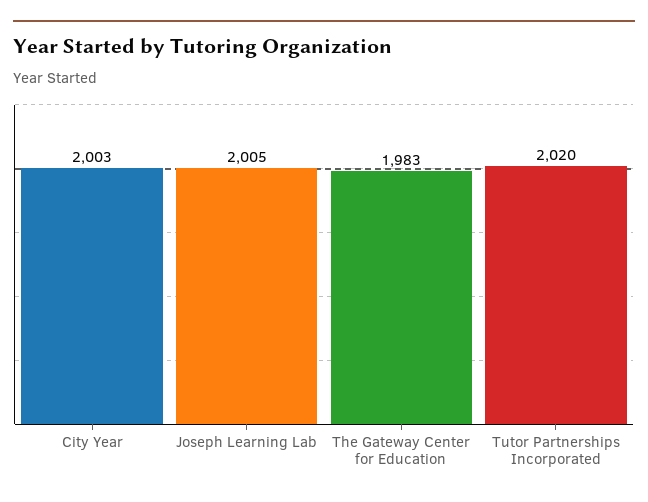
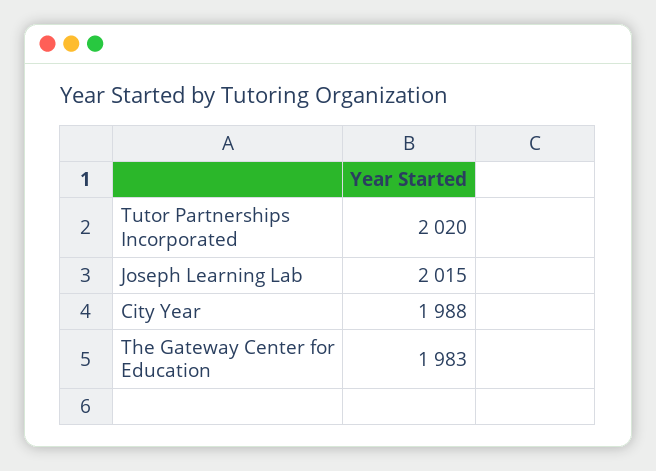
City Year: 2003 -> 1988
Joseph Learning Lab: 2005 -> 2015

